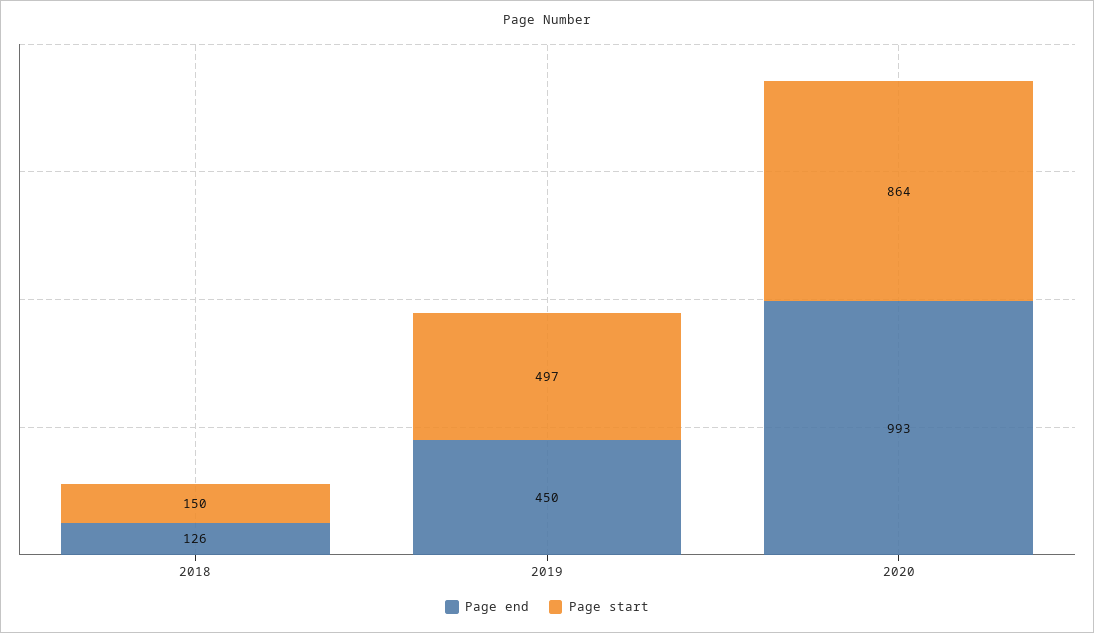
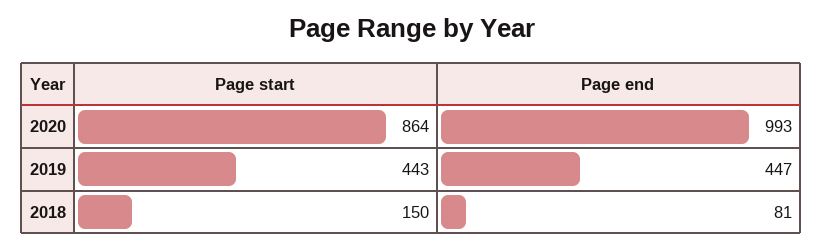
Page end, 2018: 126 -> 81
Page end, 2019: 450 -> 447
Page start, 2019: 497 -> 443

